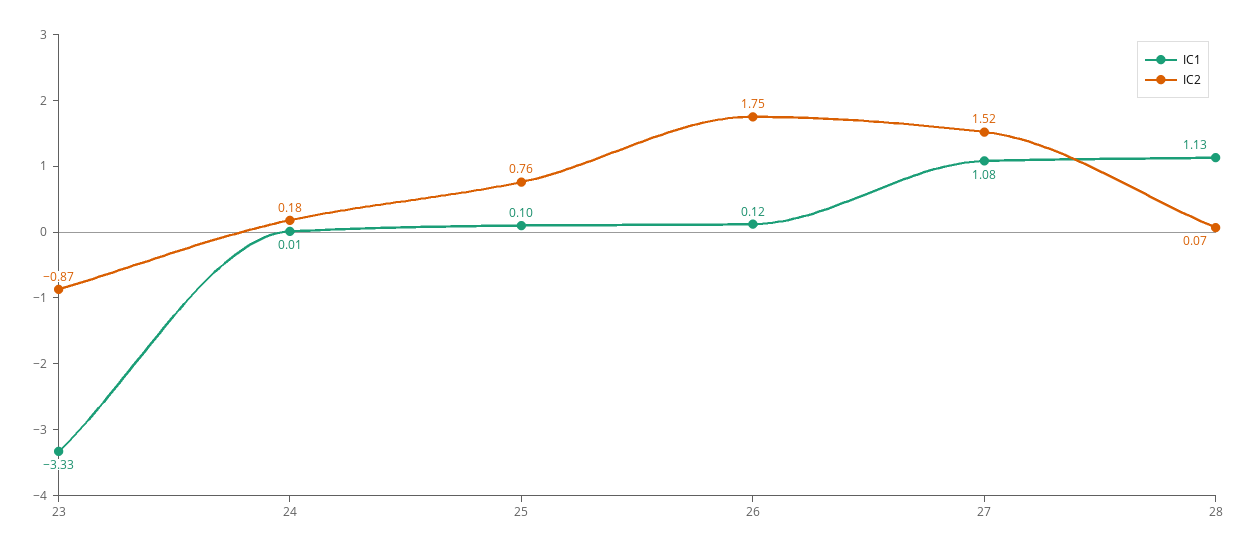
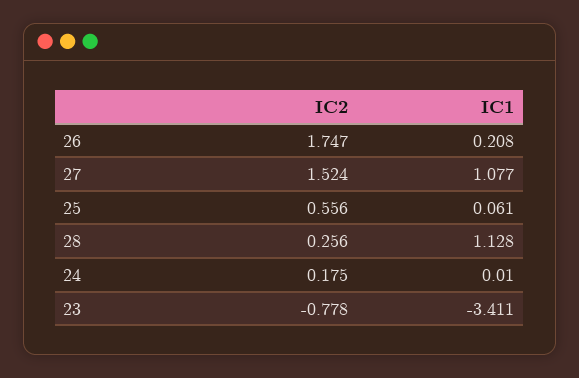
IC1, 23: -3.33 -> -3.411
IC2, 23: -0.87 -> -0.778
IC1, 25: 0.1 -> 0.061
IC2, 25: 0.76 -> 0.556
IC1, 26: 0.12 -> 0.208
IC2, 28: 0.07 -> 0.256

